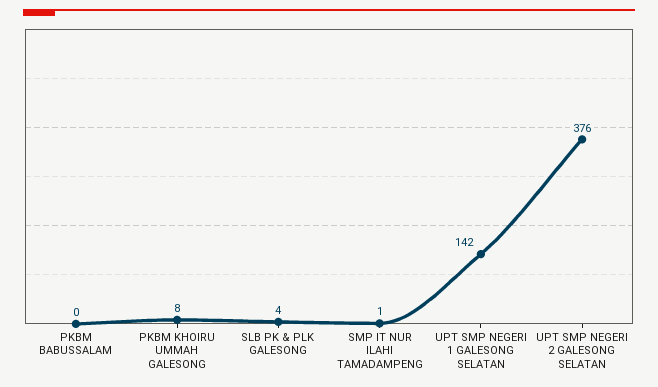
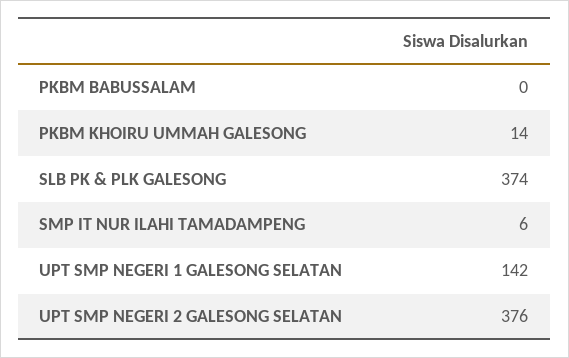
PKBM KHOIRU UMMAH GALESONG: 8 -> 14
SLB PK & PLK GALESONG: 4 -> 374
SMP IT NUR ILAHI TAMADAMPENG: 1 -> 6

